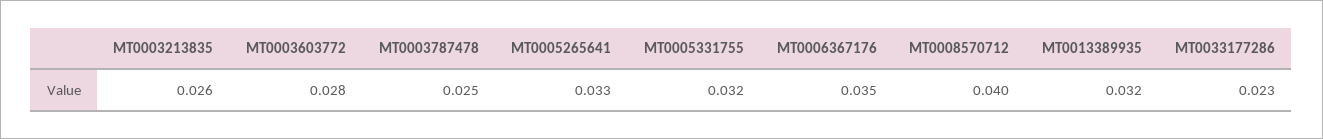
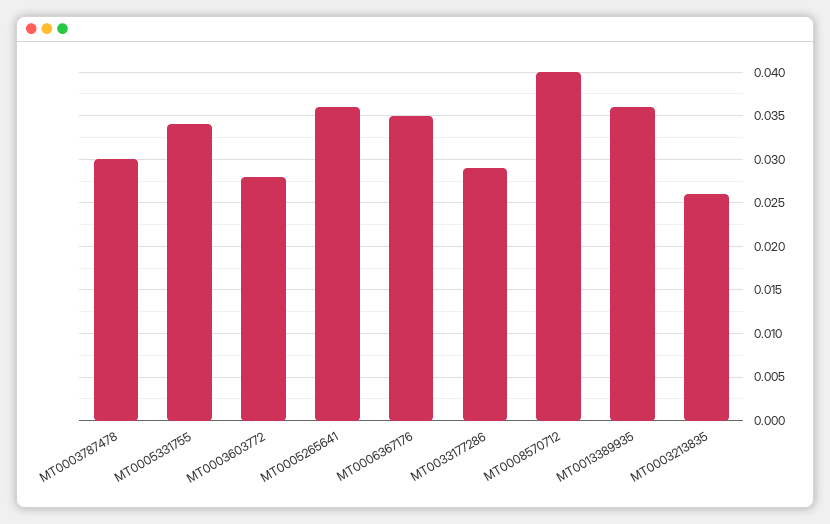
MT0003787478: 0.025 -> 0.03
MT0005265641: 0.033 -> 0.036
MT0005331755: 0.032 -> 0.034
MT0013389935: 0.032 -> 0.036
MT0033177286: 0.023 -> 0.029

